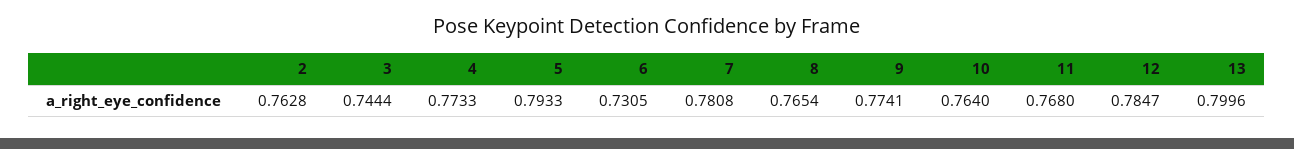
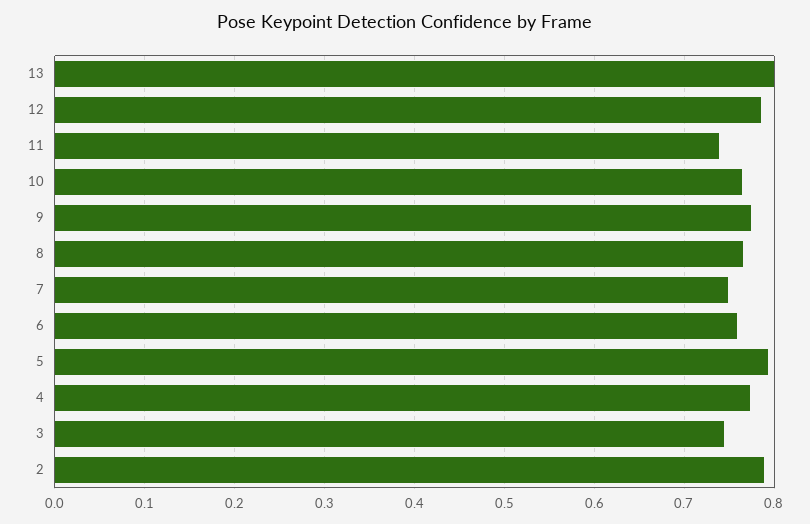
2: 0.7628 -> 0.79
6: 0.7305 -> 0.76
7: 0.7808 -> 0.75
11: 0.768 -> 0.74

